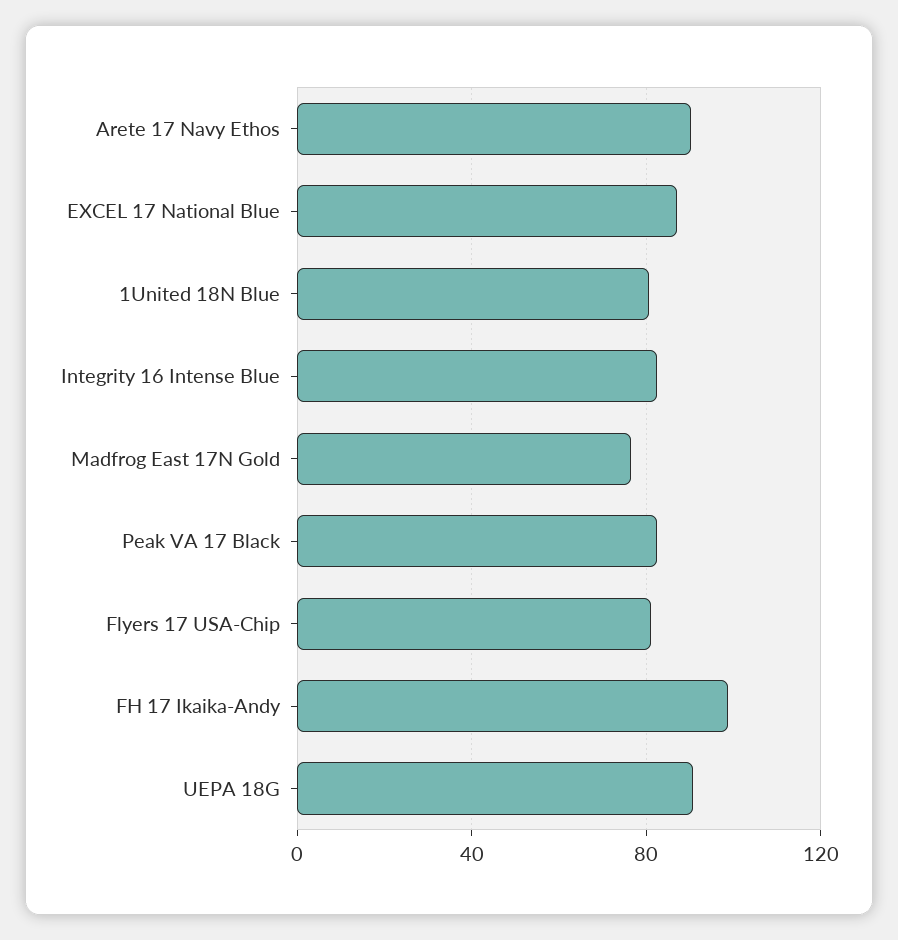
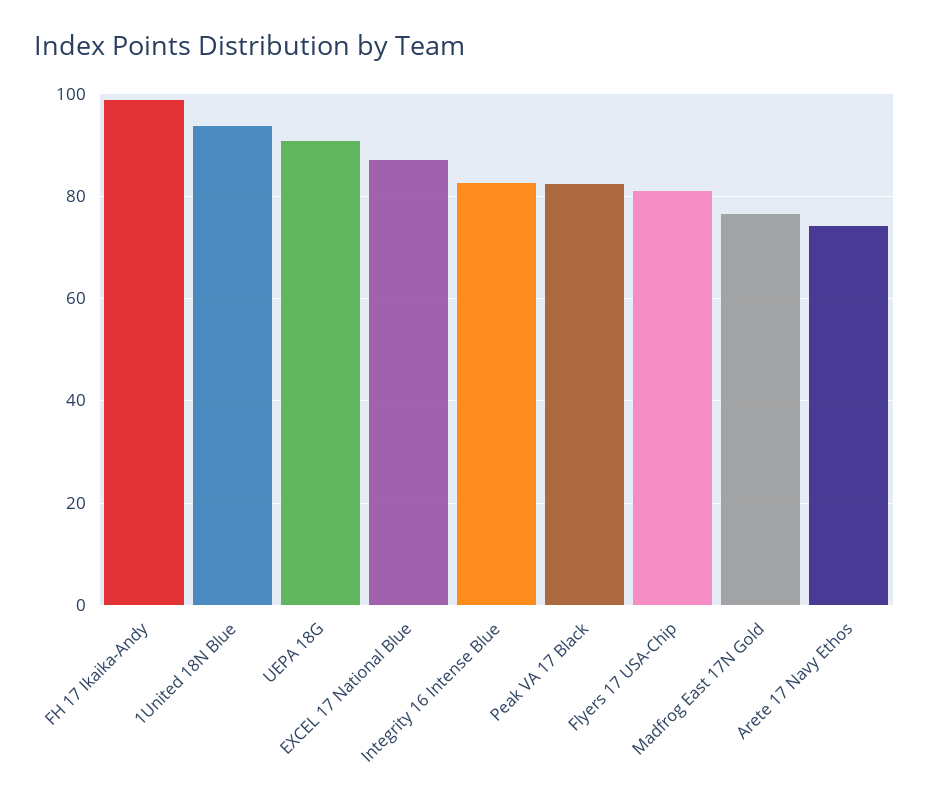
Arete 17 Navy Ethos: 90 -> 74
1United 18N Blue: 80 -> 94

